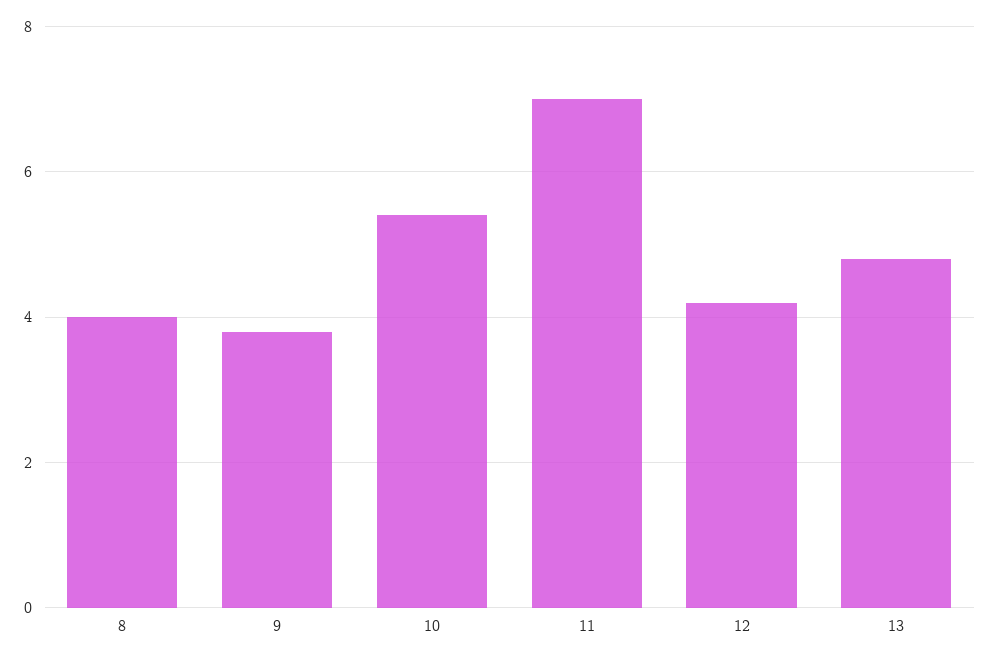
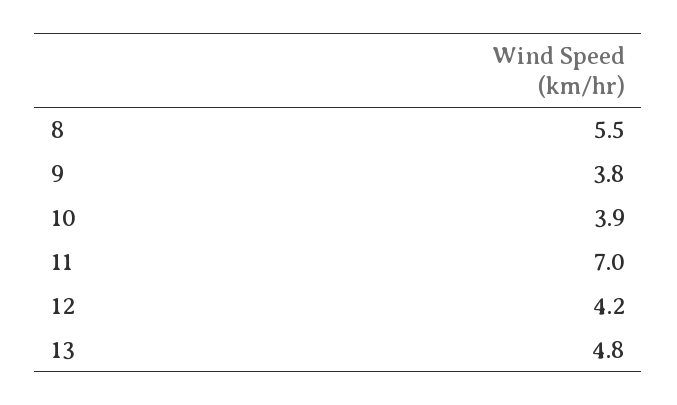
8: 4 -> 5.5
10: 5.5 -> 3.9

